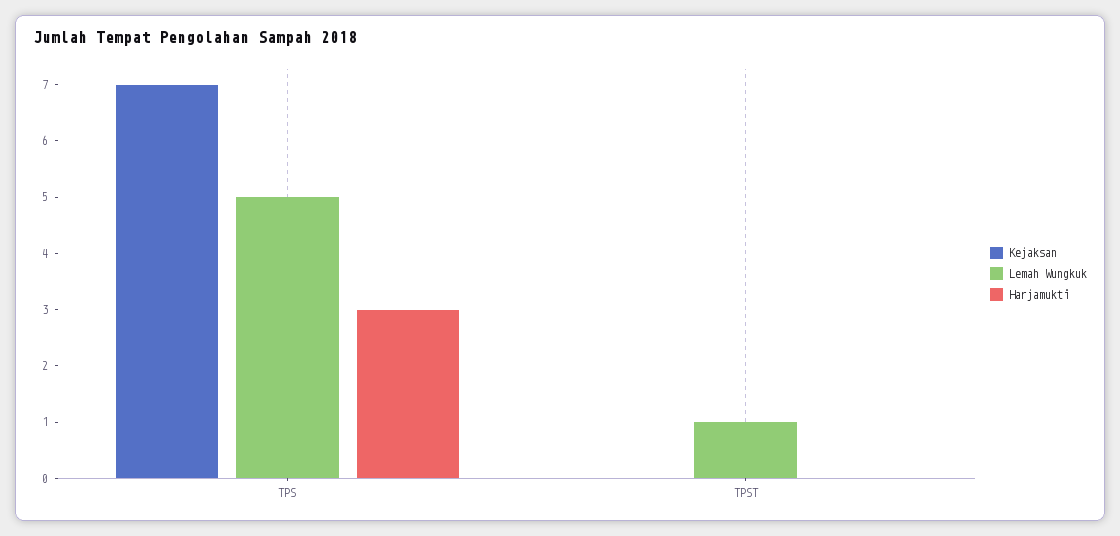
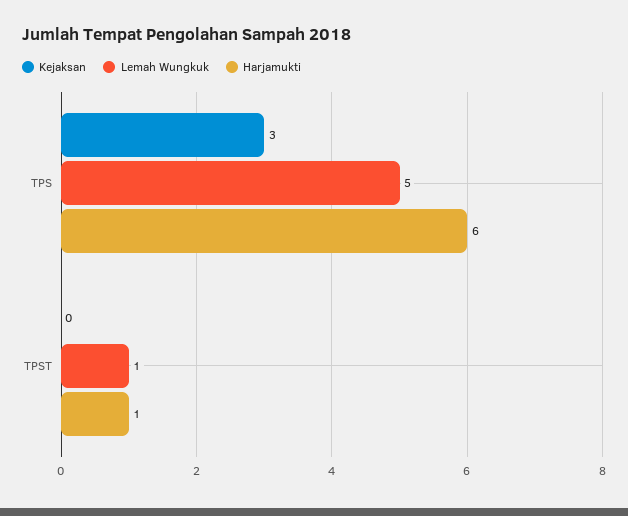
Kejaksan, TPS: 7 -> 3
Harjamukti, TPS: 3 -> 6
Harjamukti, TPST: 0 -> 1

